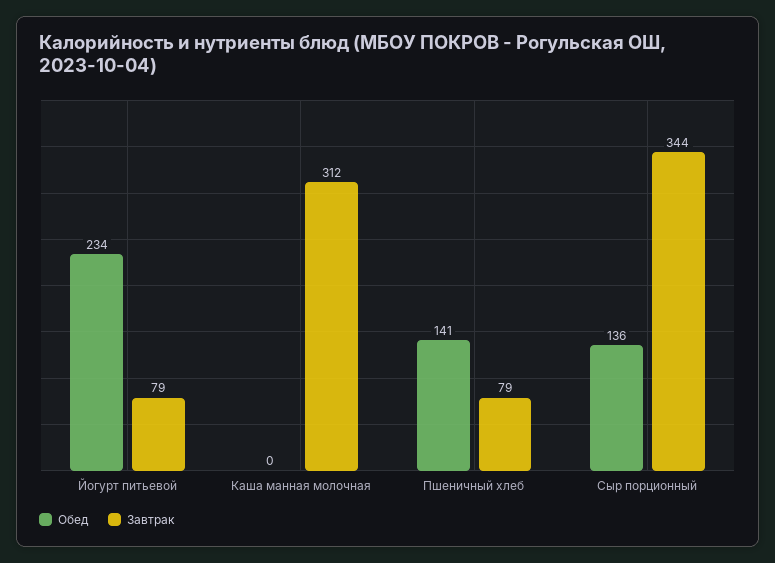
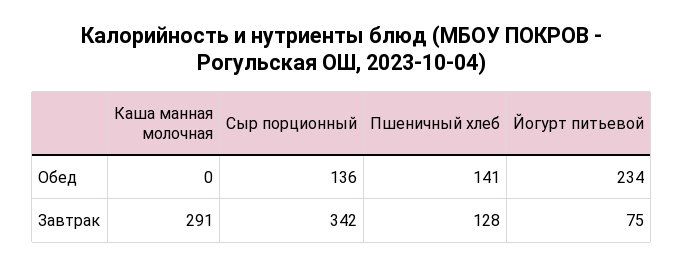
Завтрак, Йогурт питьевой: 79 -> 75
Завтрак, Каша манная молочная: 312 -> 291
Завтрак, Пшеничный хлеб: 79 -> 128
Завтрак, Сыр порционный: 344 -> 342

